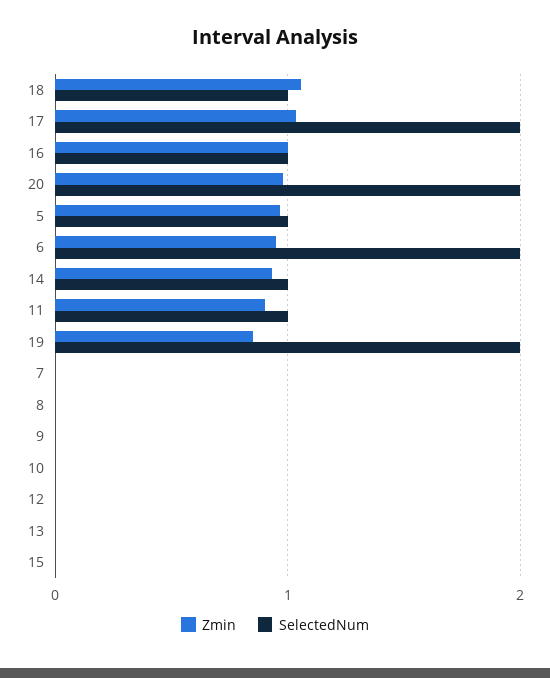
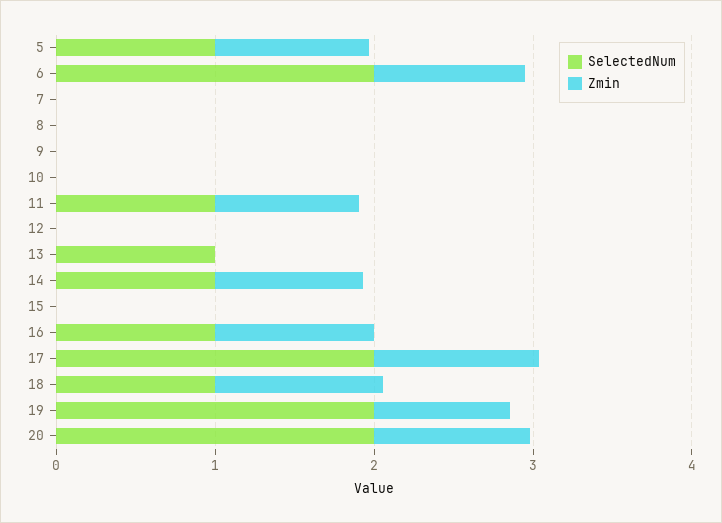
SelectedNum, 13: 0 -> 1

